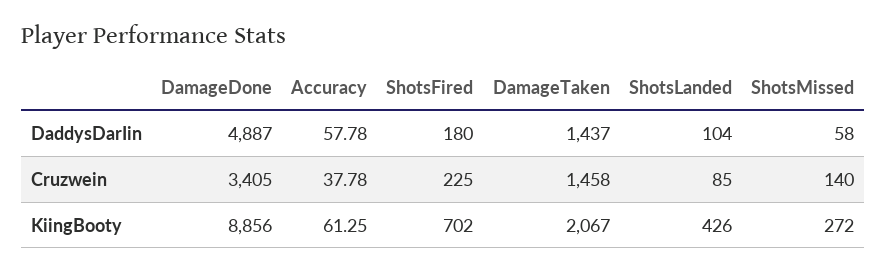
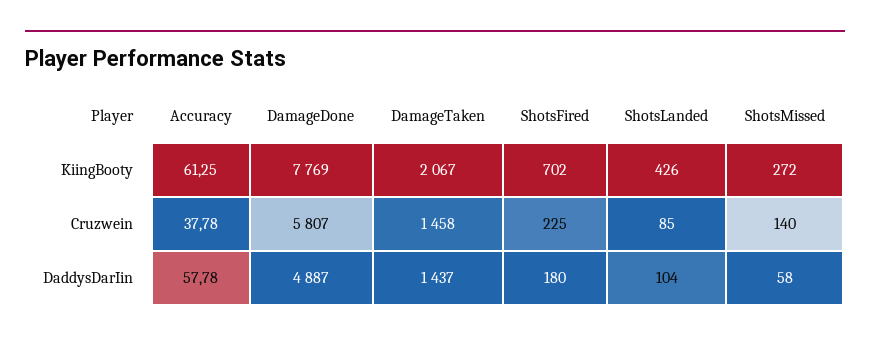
DamageDone, Cruzwein: 3405 -> 5807
DamageDone, KiingBooty: 8856 -> 7769

